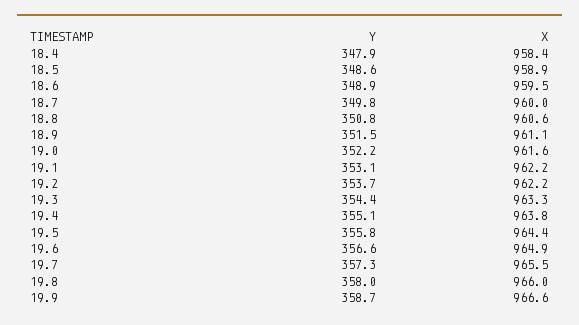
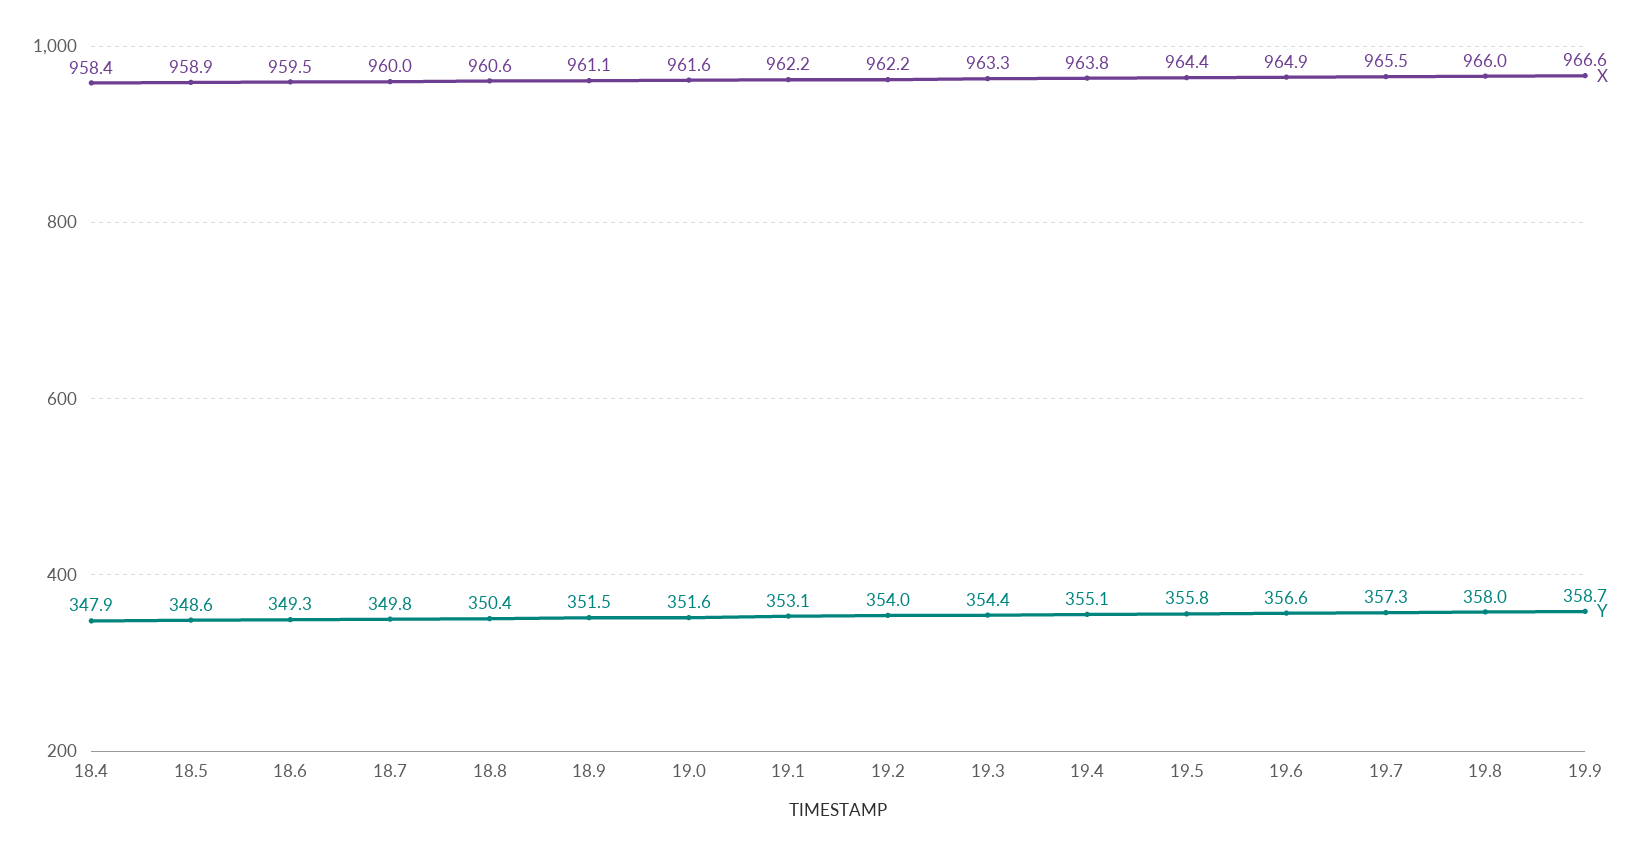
Y, 18.6: 348.9 -> 349.3
Y, 18.8: 350.8 -> 350.4
Y, 19.0: 352.2 -> 351.6
Y, 19.2: 353.7 -> 354

